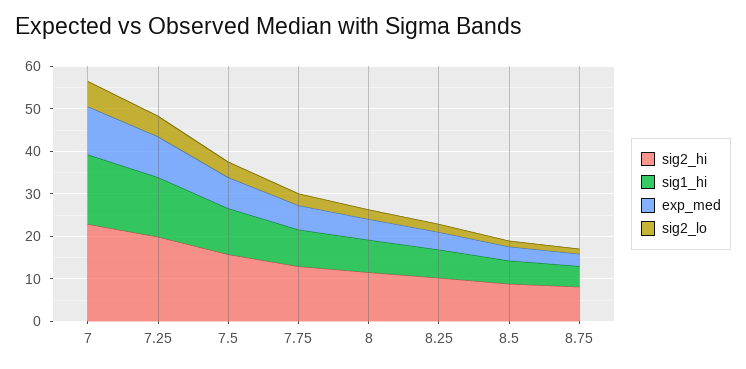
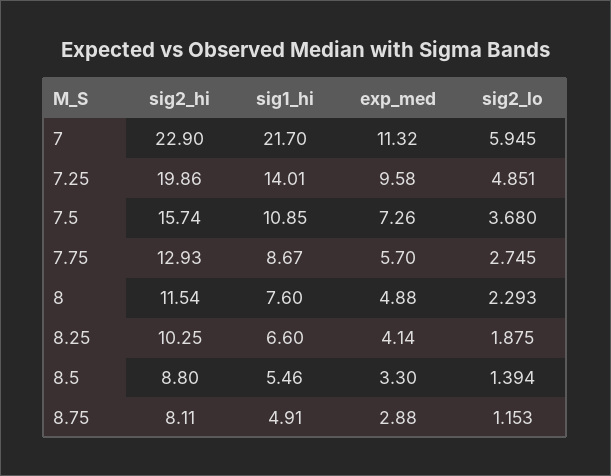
sig1_hi, 7: 16 -> 21.7

